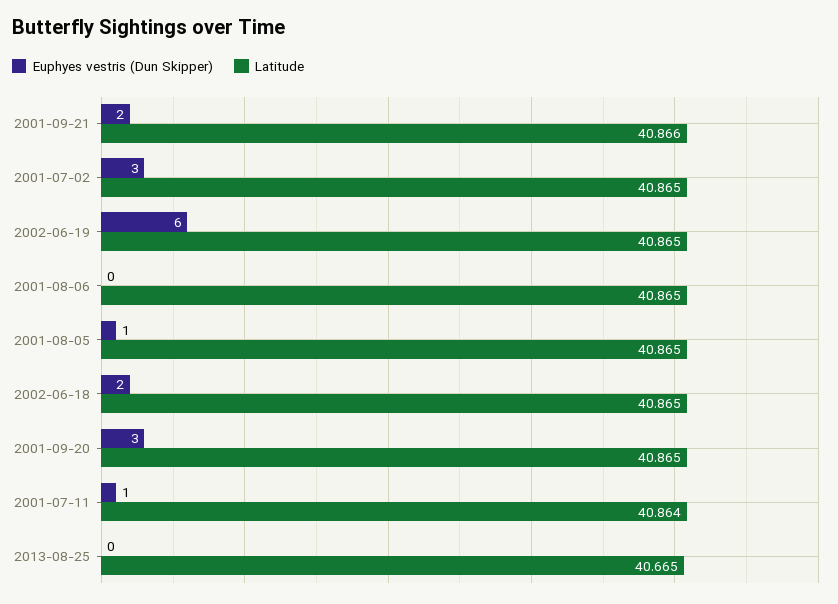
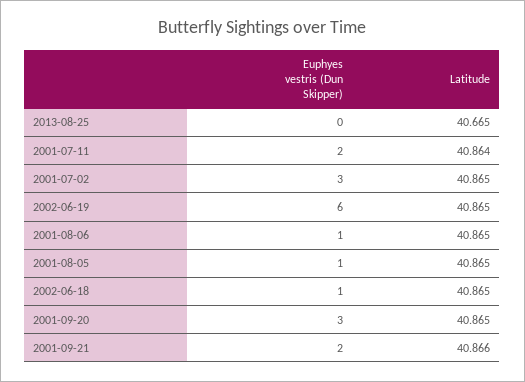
Euphyes vestris (Dun Skipper), 2001-08-06: 0 -> 1
Euphyes vestris (Dun Skipper), 2002-06-18: 2 -> 1
Euphyes vestris (Dun Skipper), 2001-07-11: 1 -> 2

